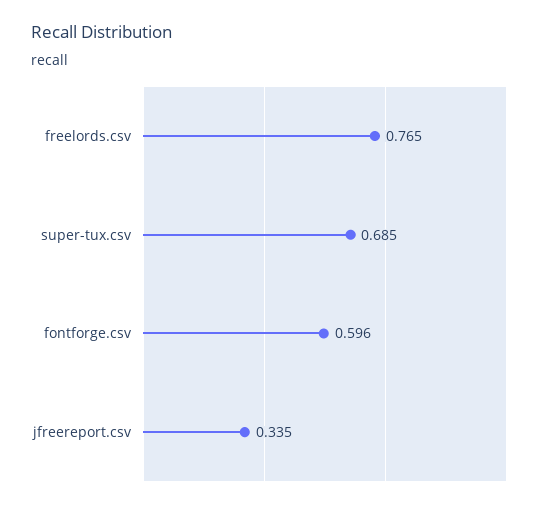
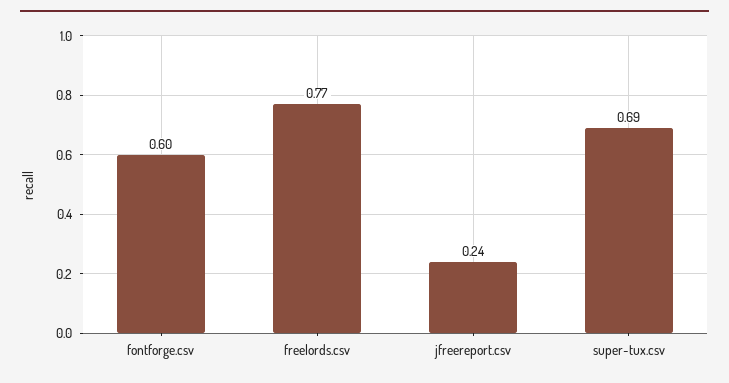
jfreereport.csv: 0.335 -> 0.24

